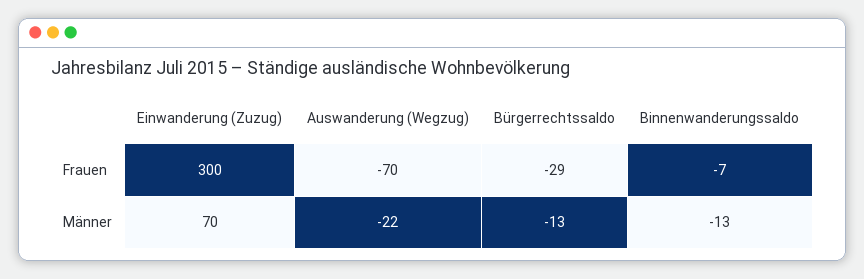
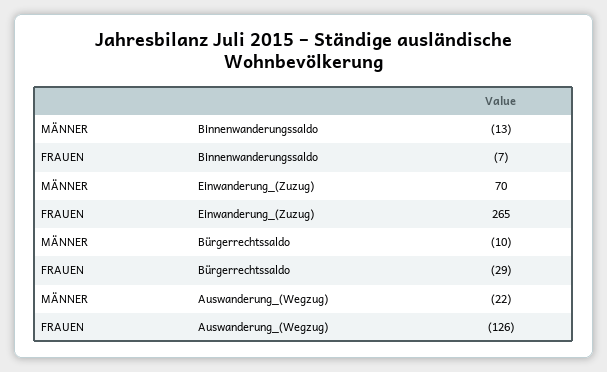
Einwanderung (Zuzug), Frauen: 300 -> 265
Auswanderung (Wegzug), Frauen: -70 -> -126
Bürgerrechtssaldo, Männer: -13 -> -10

